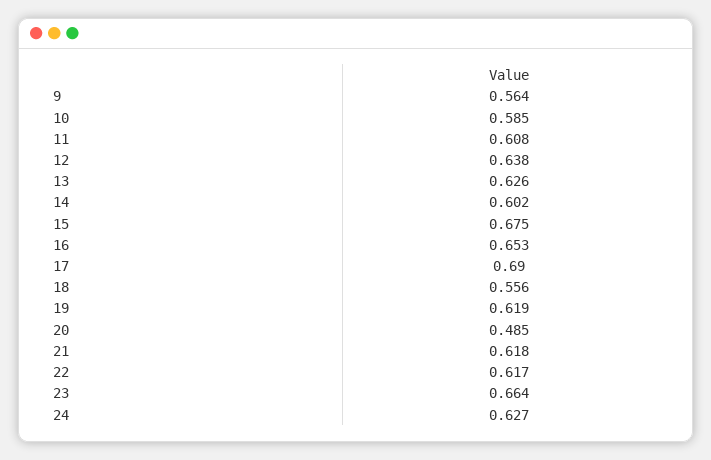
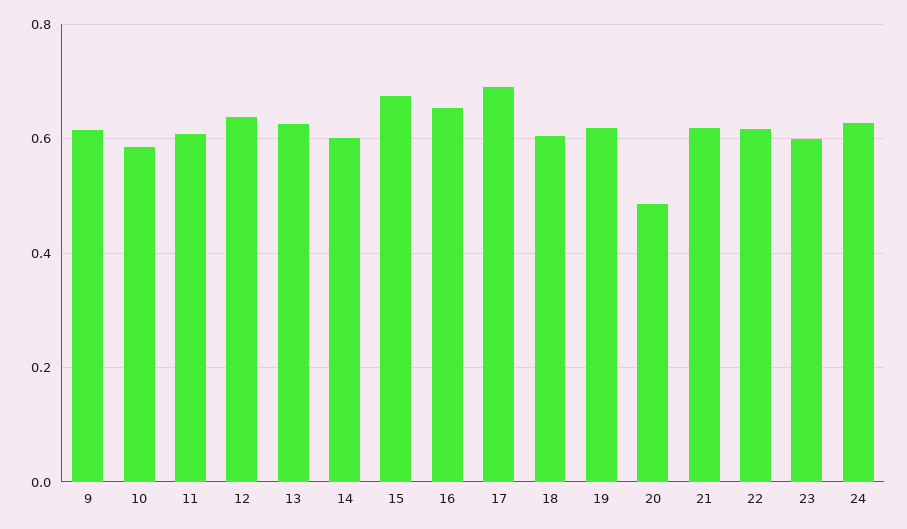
9: 0.564 -> 0.62
18: 0.556 -> 0.6
23: 0.664 -> 0.6

